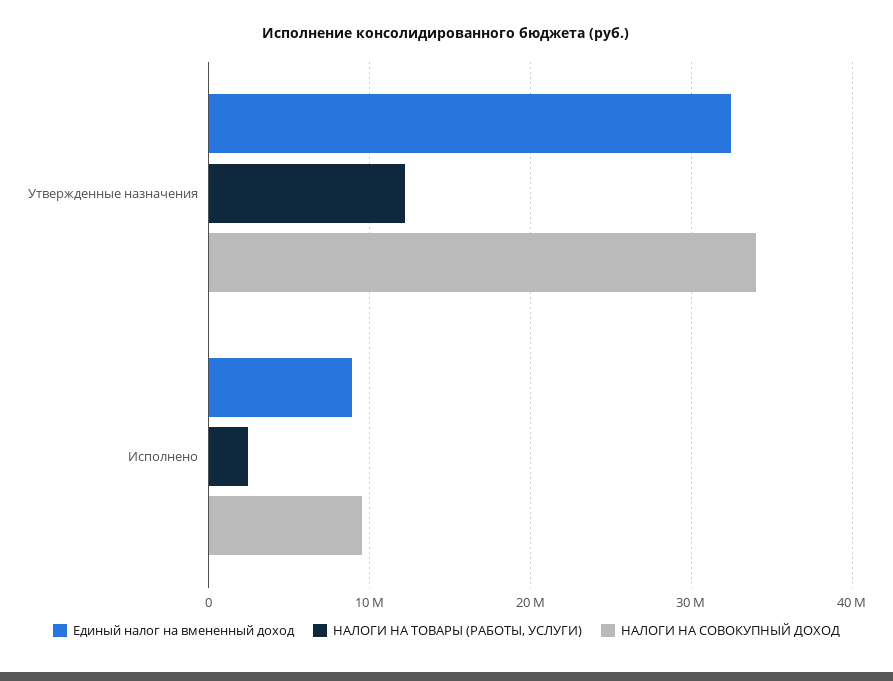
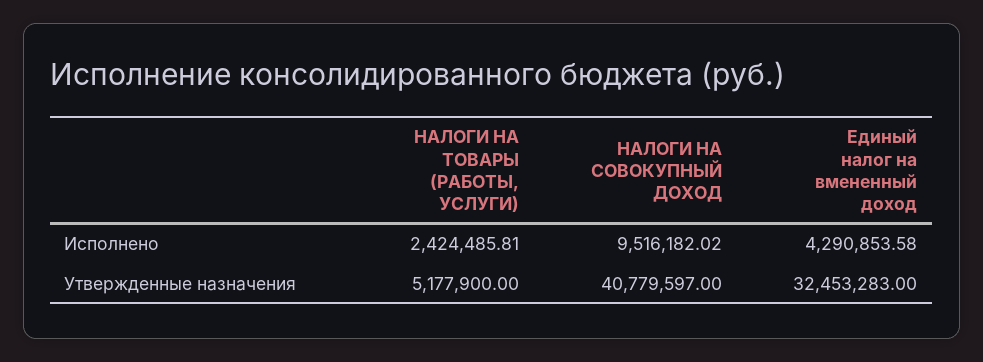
НАЛОГИ НА ТОВАРЫ (РАБОТЫ, УСЛУГИ), Утвержденные назначения: 12000000 -> 5177900
НАЛОГИ НА СОВОКУПНЫЙ ДОХОД, Утвержденные назначения: 34000000 -> 40779597
Единый налог на вмененный доход, Исполнено: 9000000 -> 4290853.58

